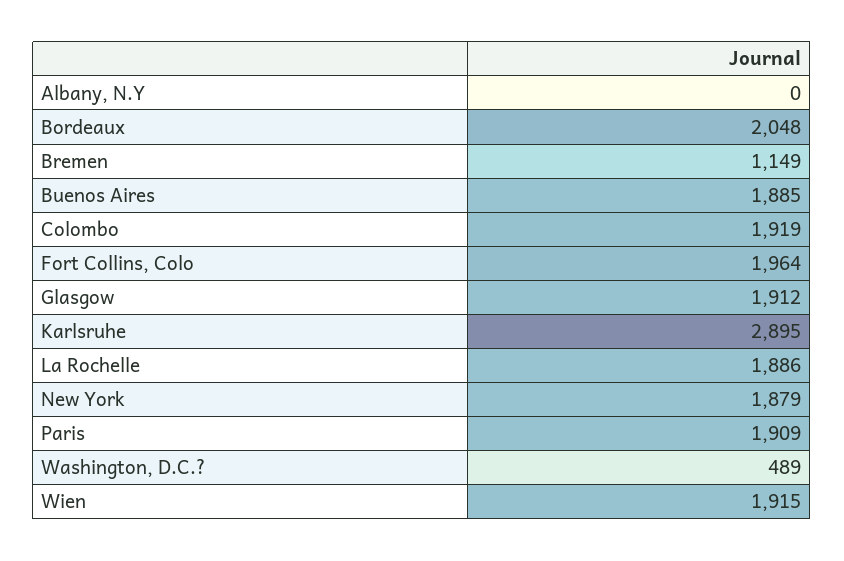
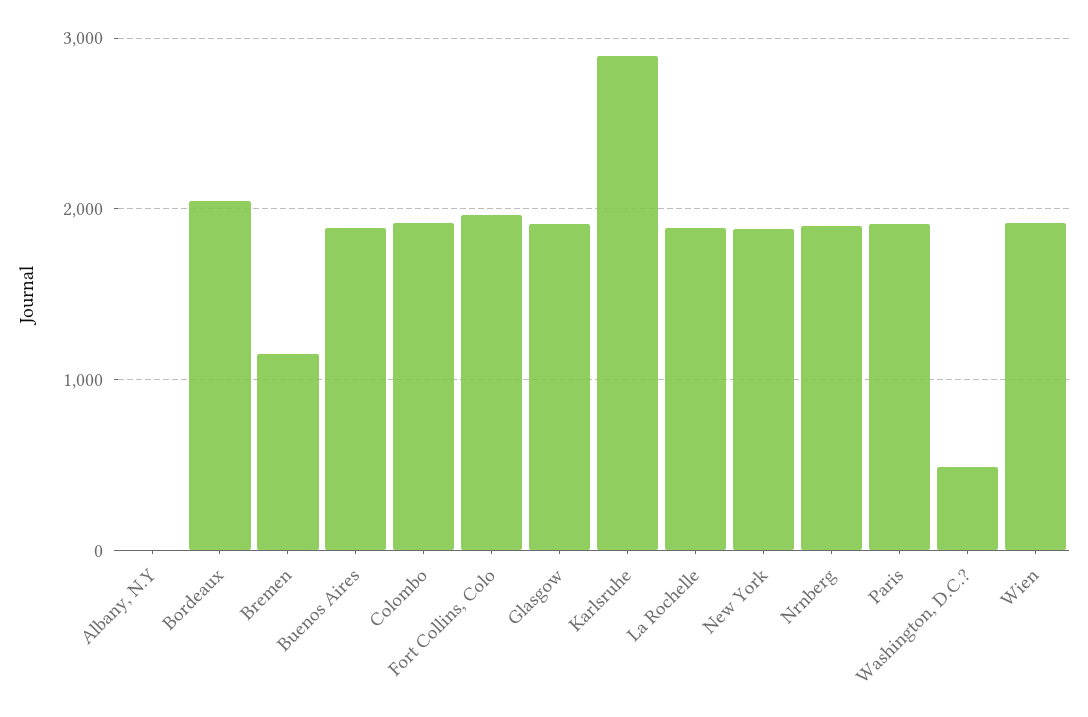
Nrnberg: none -> 1900

